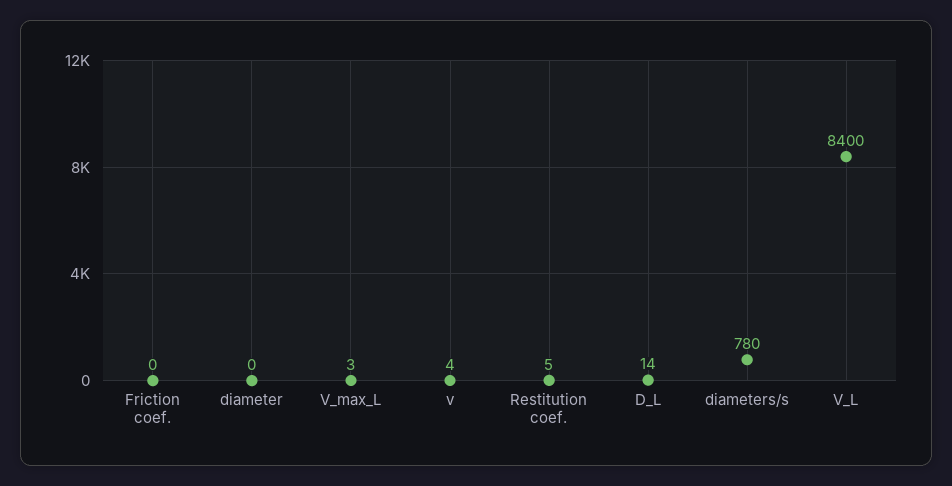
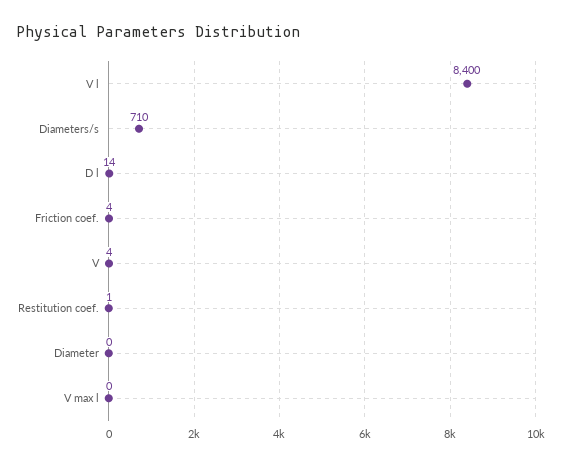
Friction coef.: 0 -> 4
V_max_L: 3 -> 0
Restitution coef.: 5 -> 1
diameters/s: 780 -> 710

